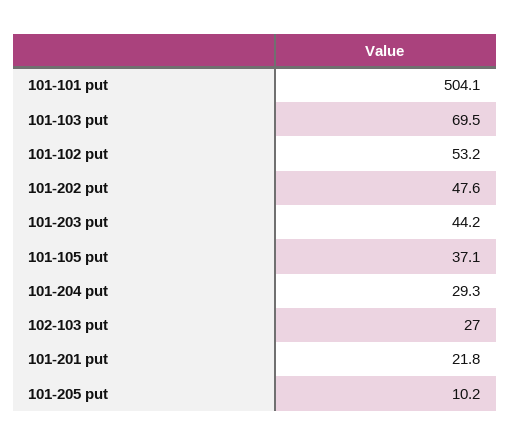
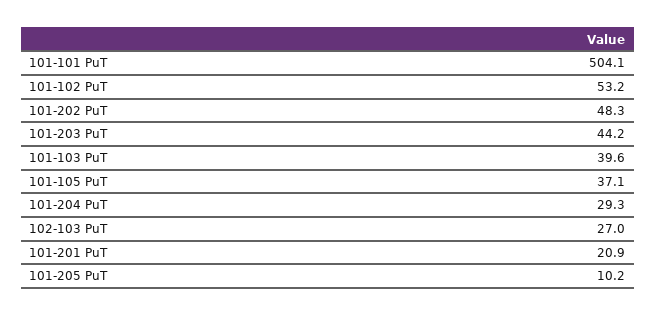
101-103 put: 69.5 -> 39.6
101-202 put: 47.6 -> 48.3
101-201 put: 21.8 -> 20.9

